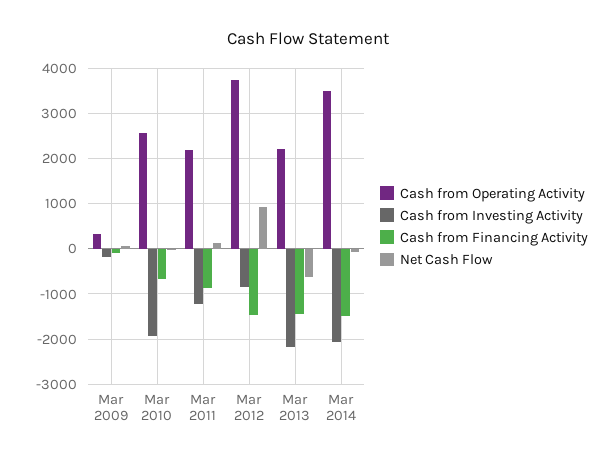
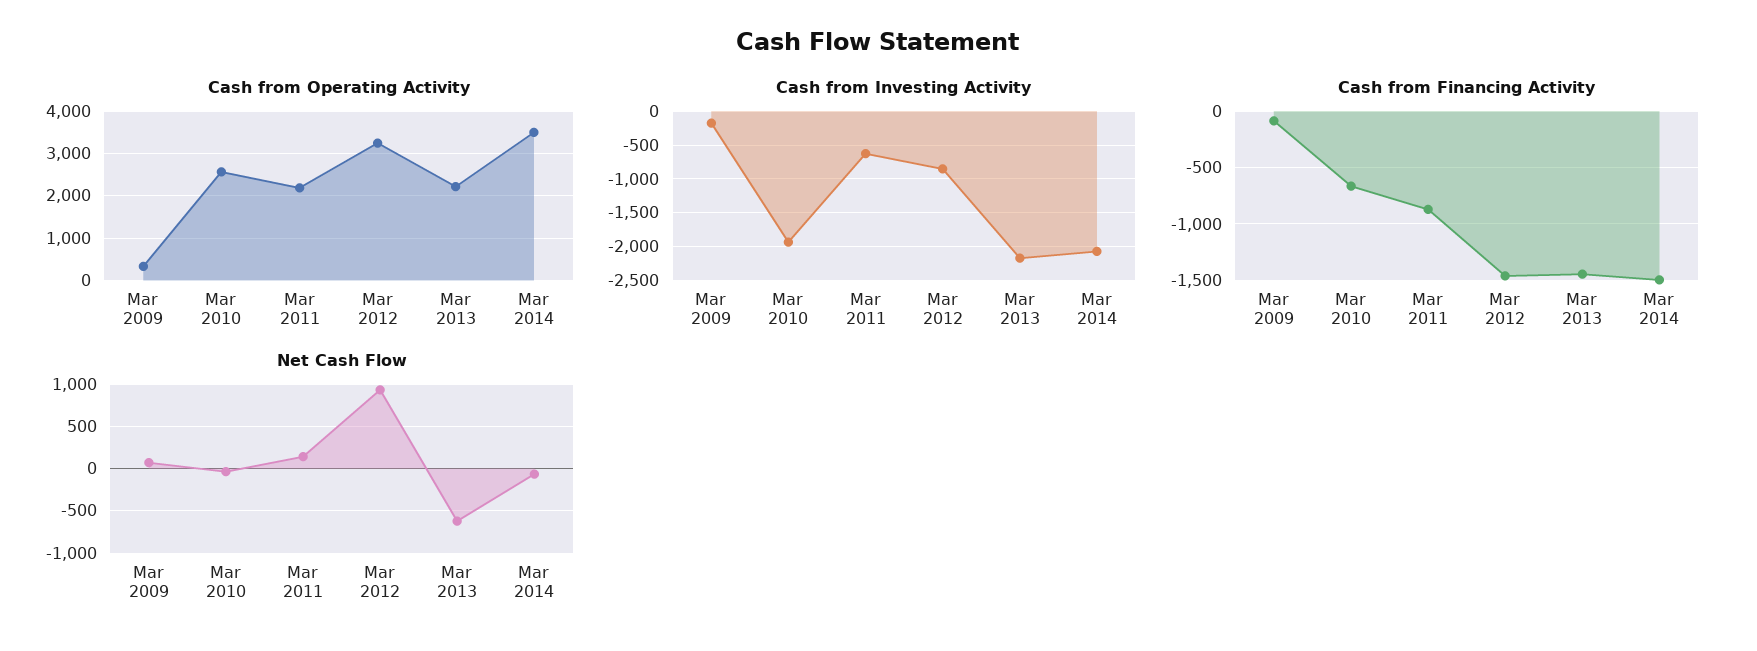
Cash from Investing Activity, Mar 2011: -1200 -> -600
Cash from Operating Activity, Mar 2012: 3800 -> 3200

